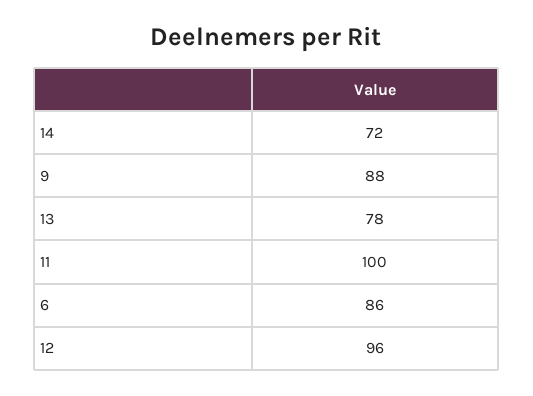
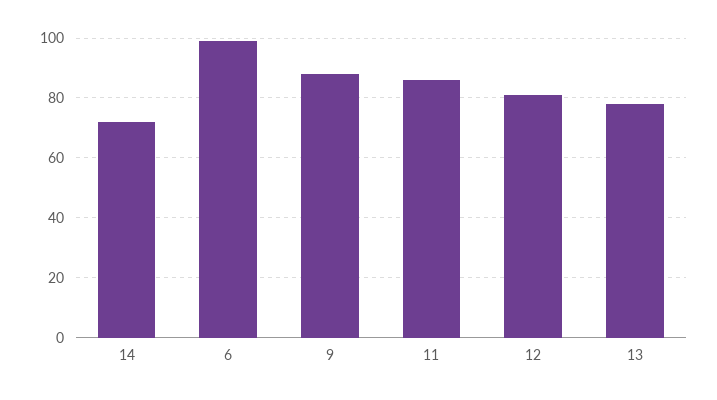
11: 100 -> 85
6: 86 -> 100
12: 96 -> 80

